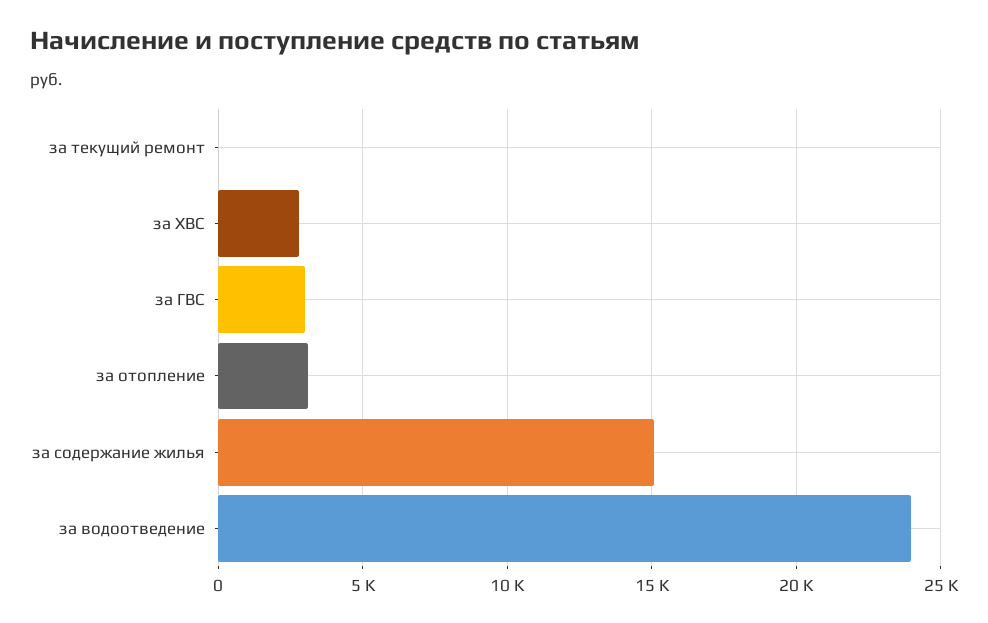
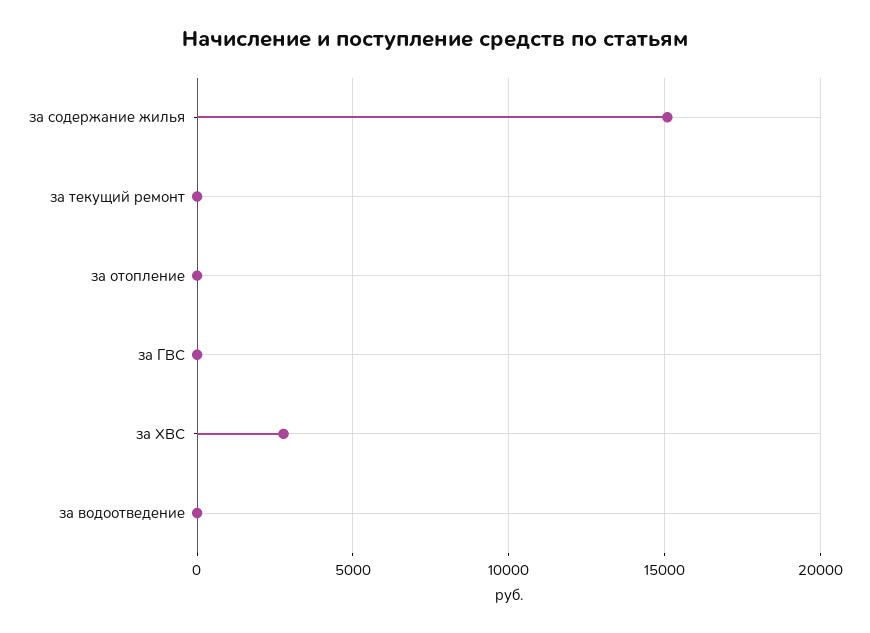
за ГВС: 3000 -> 0
за отопление: 3000 -> 0
за водоотведение: 24000 -> 0

